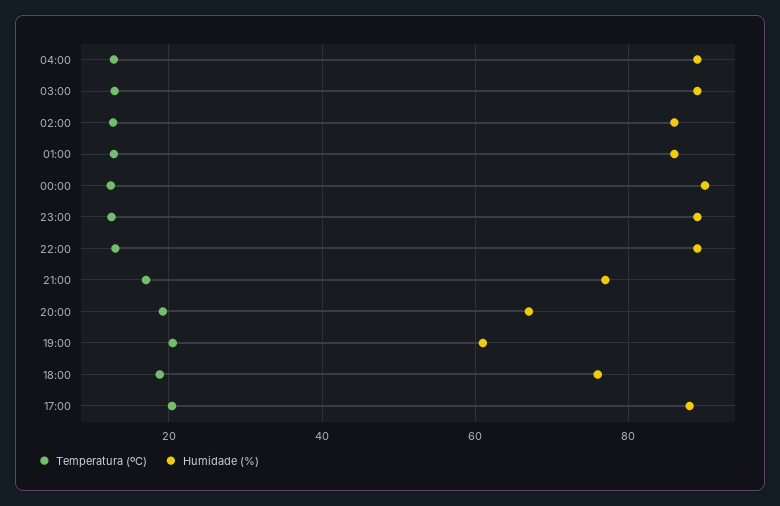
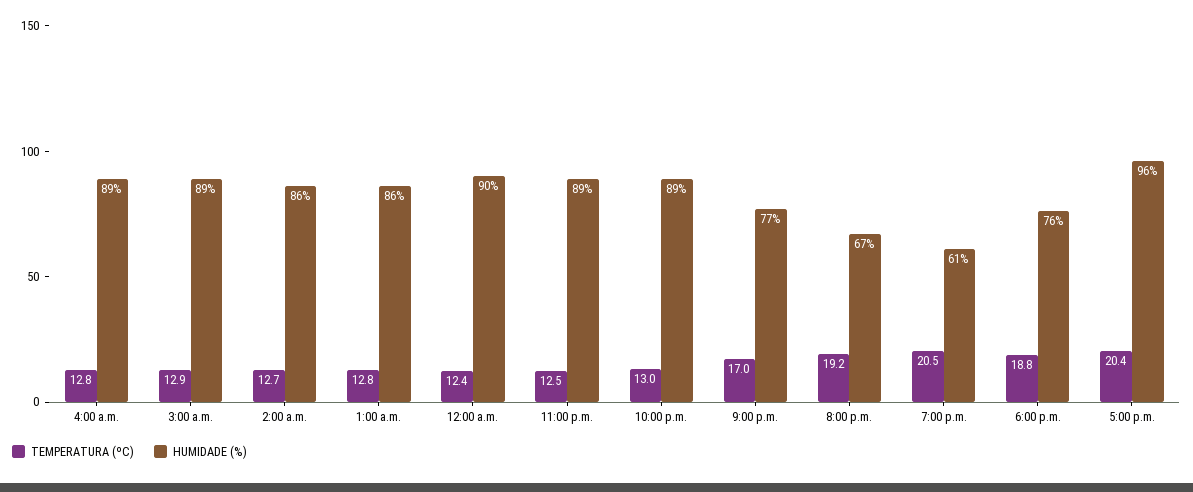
Humidade (%), 17:00: 88 -> 96

